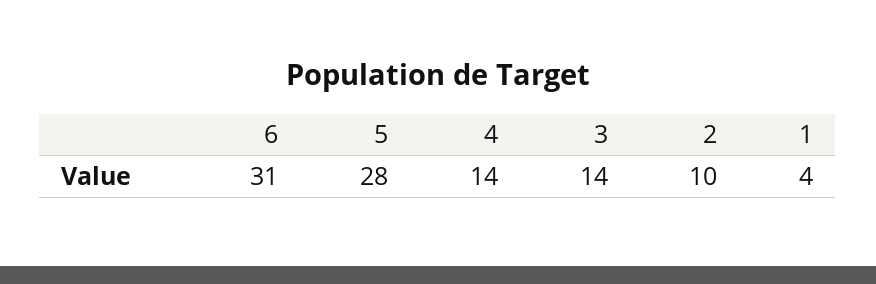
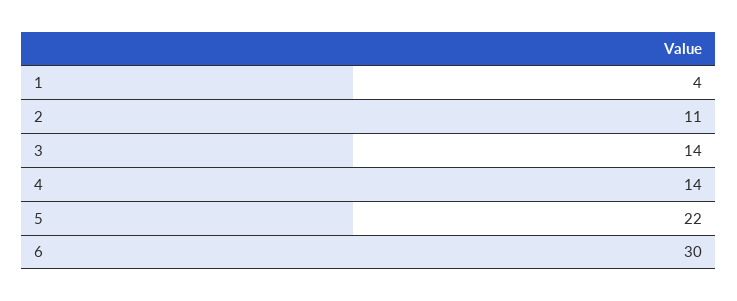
6: 31 -> 30
5: 28 -> 22
2: 10 -> 11

